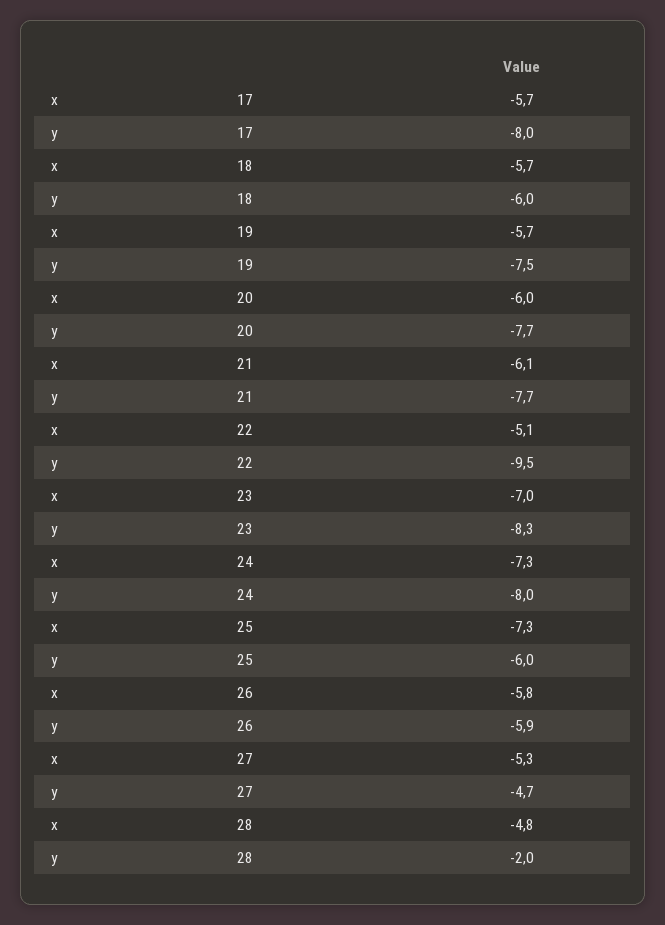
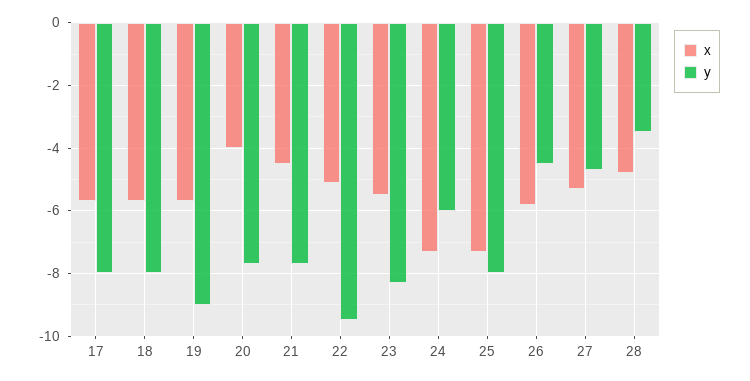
y, 18: -6 -> -8
y, 19: -7.5 -> -9
x, 20: -6 -> -4
x, 21: -6.1 -> -4.5
x, 23: -7 -> -5.5
y, 24: -8 -> -6
y, 25: -6 -> -8
y, 26: -5.9 -> -4.5
y, 28: -2 -> -3.5

